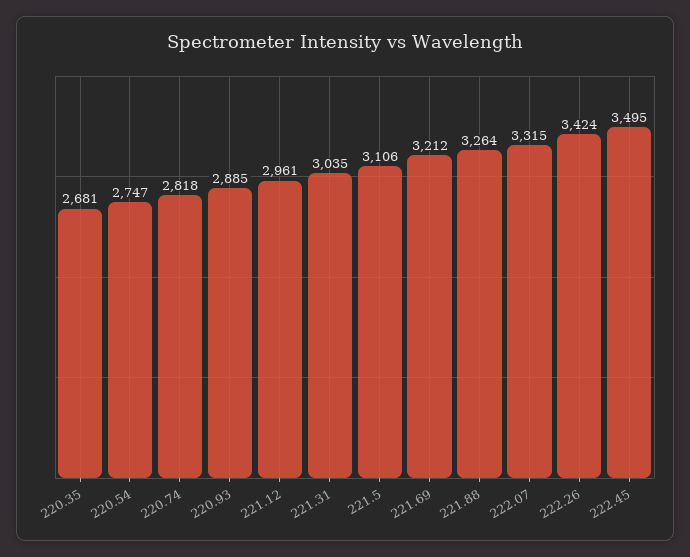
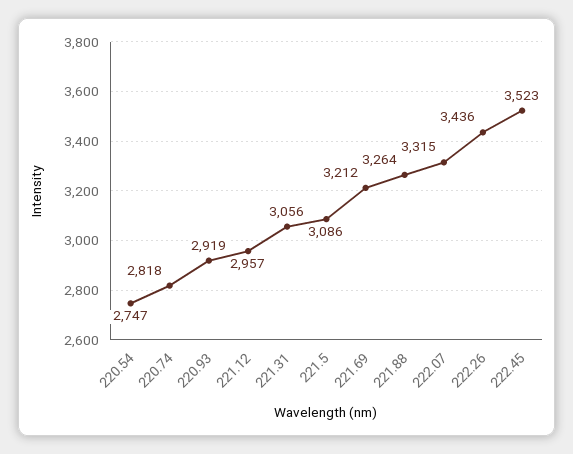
220.35: 2681 -> none
220.93: 2885 -> 2919
221.12: 2961 -> 2957
221.31: 3035 -> 3056
221.5: 3106 -> 3086
222.26: 3424 -> 3436
222.45: 3495 -> 3523

